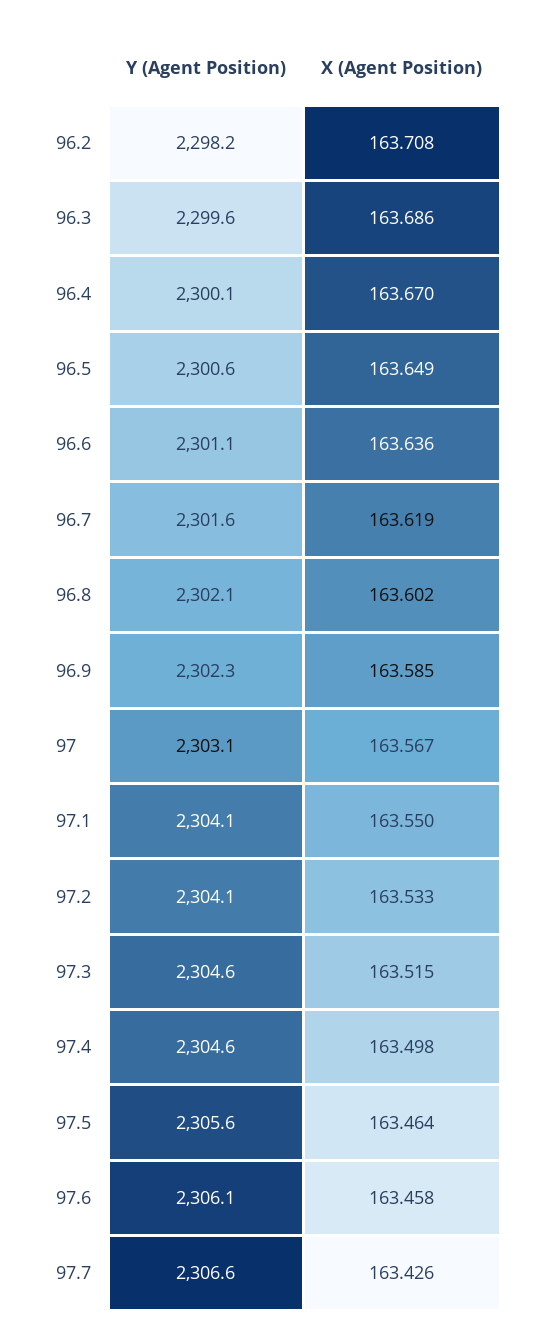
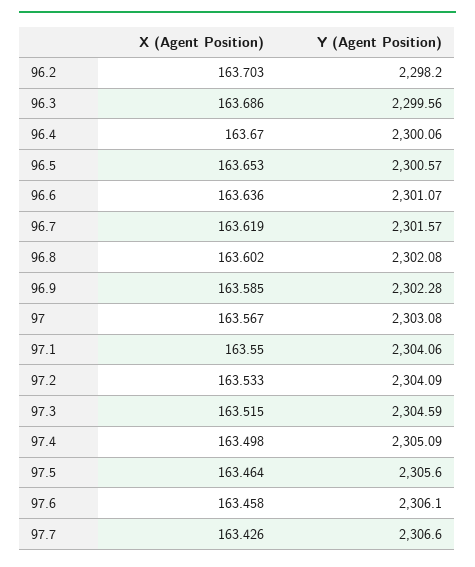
X (Agent Position), 96.2: 163.708 -> 163.703
X (Agent Position), 96.5: 163.649 -> 163.653
Y (Agent Position), 97.4: 2304.6 -> 2305.09

